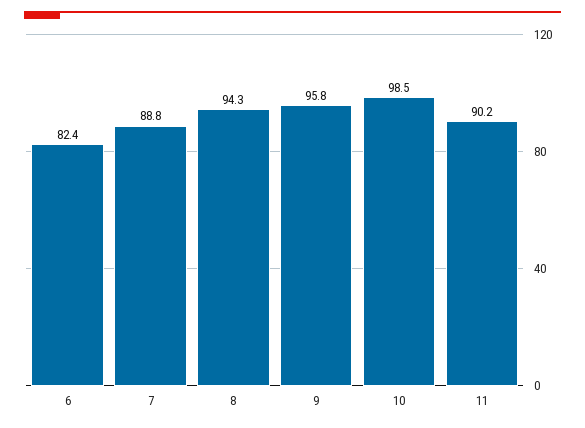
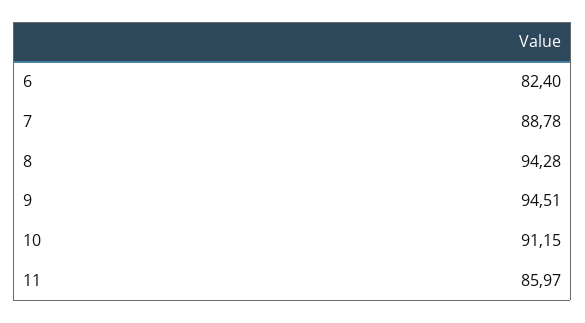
9: 95.8 -> 94.51
10: 98.5 -> 91.15
11: 90.2 -> 85.97

